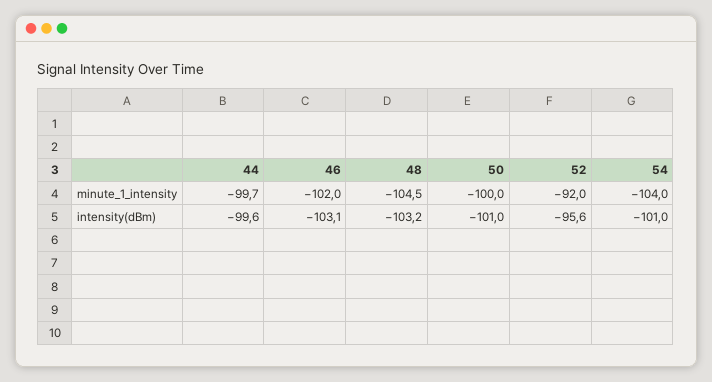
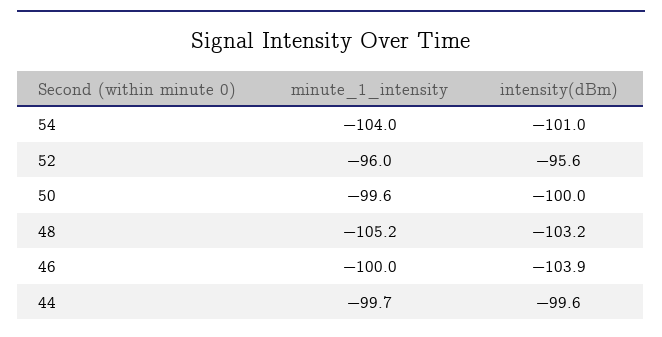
46, minute_1_intensity: -102 -> -100
48, minute_1_intensity: -104.5 -> -105.2
50, minute_1_intensity: -100 -> -99.6
52, minute_1_intensity: -92 -> -96
46, intensity(dBm): -103.1 -> -103.9
50, intensity(dBm): -101 -> -100

